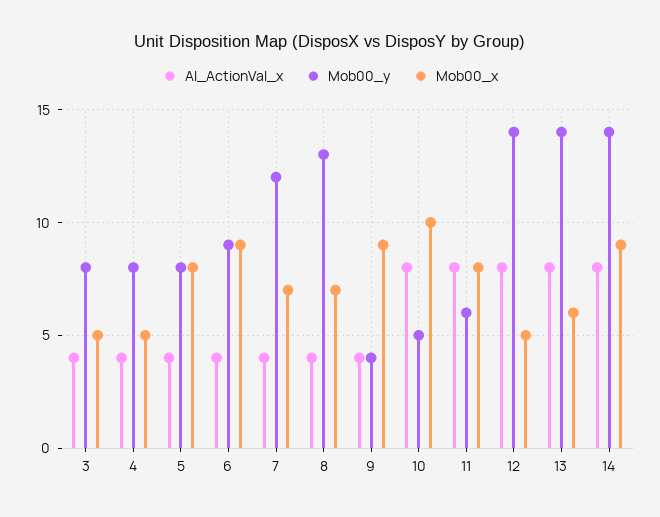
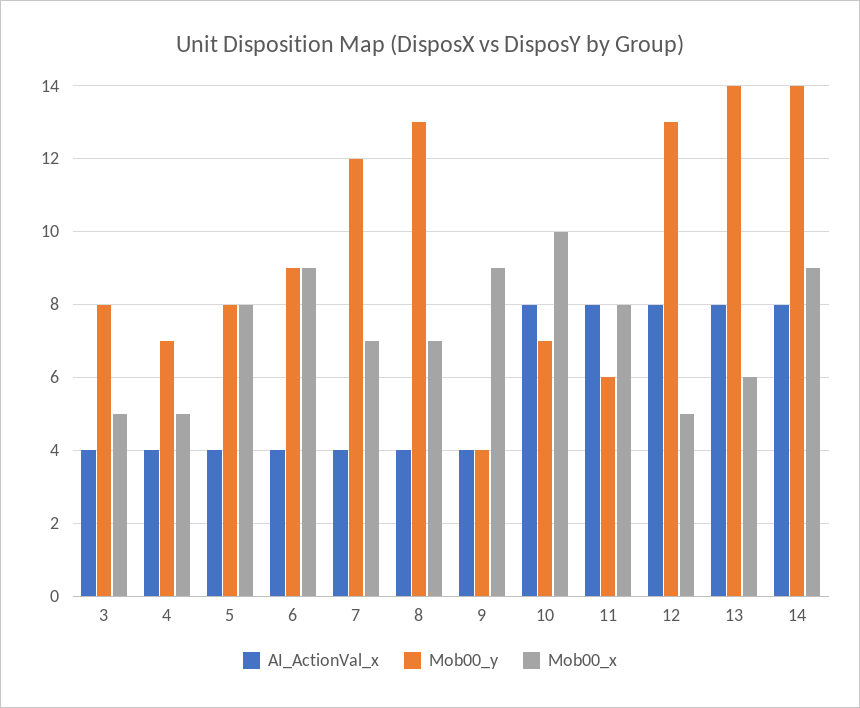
Mob00_y, 4: 8 -> 7
Mob00_y, 10: 5 -> 7
Mob00_y, 12: 14 -> 13

